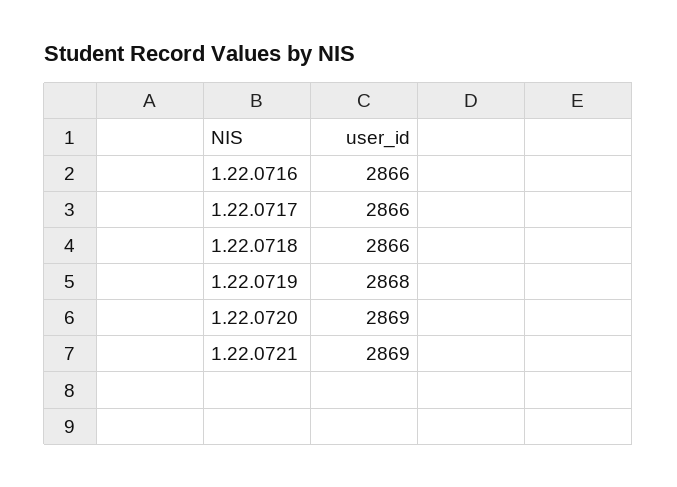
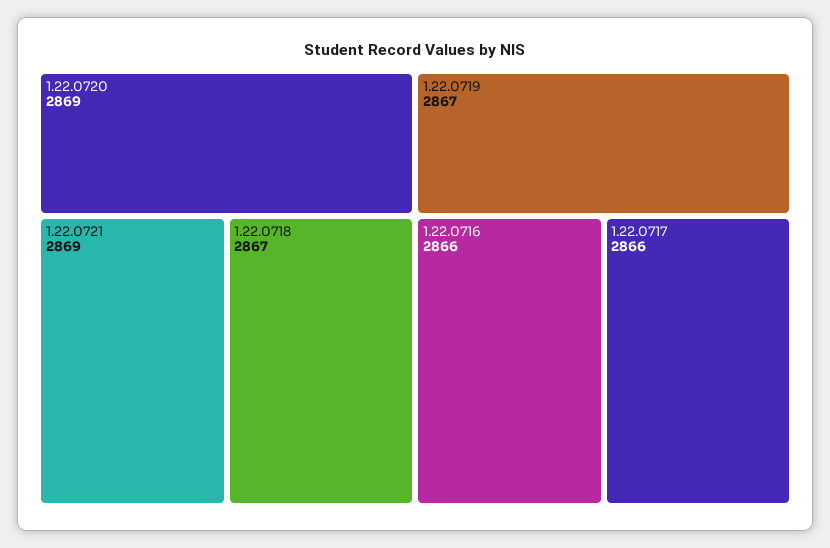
1.22.0718: 2866 -> 2867
1.22.0719: 2868 -> 2867

